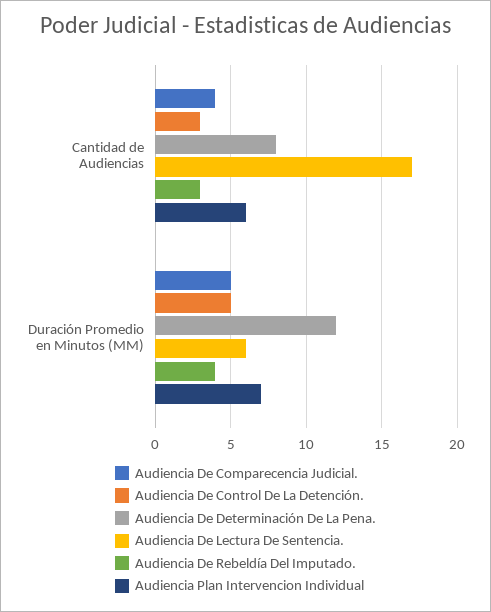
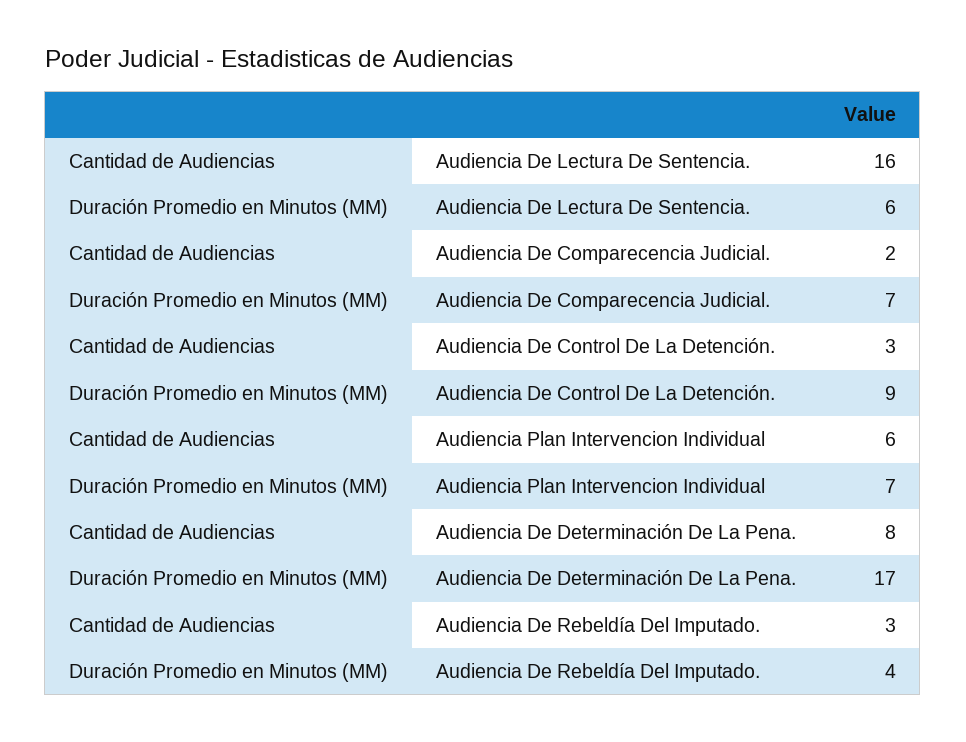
Audiencia De Comparecencia Judicial., Cantidad de Audiencias: 4 -> 2
Audiencia De Lectura De Sentencia., Cantidad de Audiencias: 17 -> 16
Audiencia De Comparecencia Judicial., Duración Promedio en Minutos (MM): 5 -> 7
Audiencia De Control De La Detención., Duración Promedio en Minutos (MM): 5 -> 9
Audiencia De Determinación De La Pena., Duración Promedio en Minutos (MM): 12 -> 17

